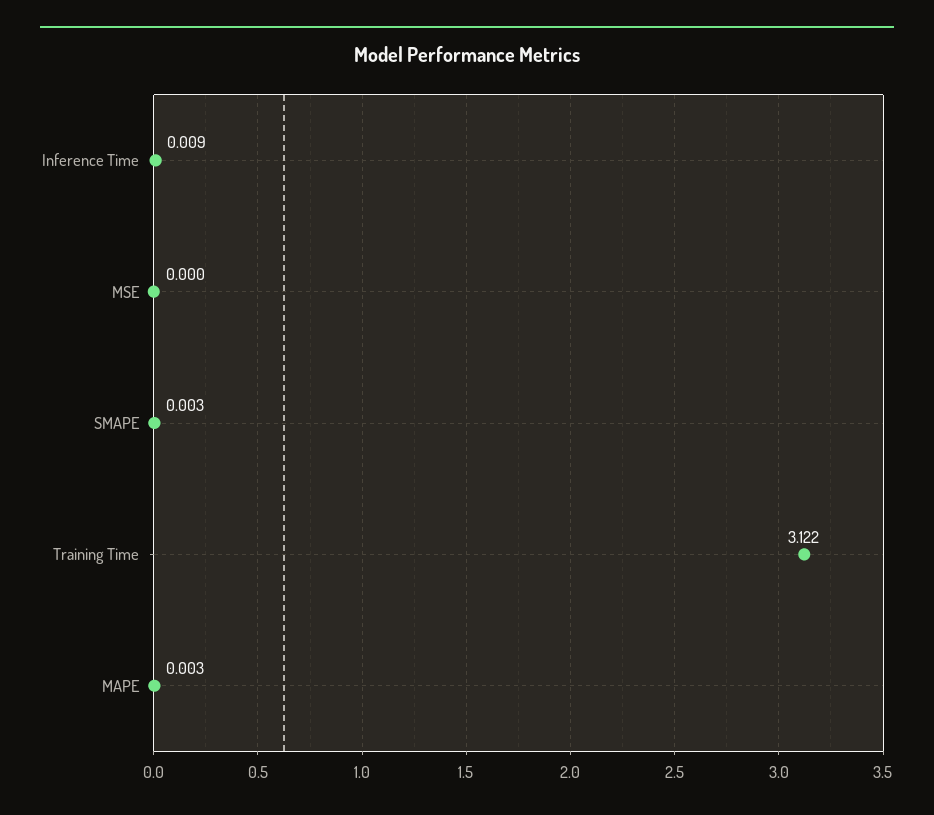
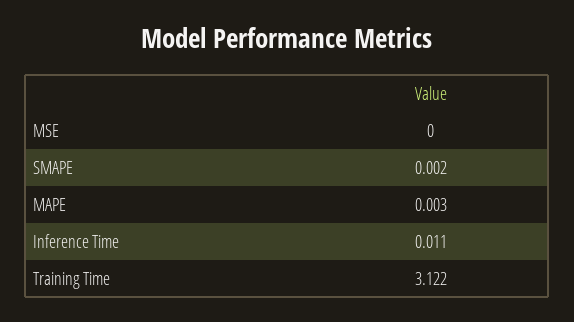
Inference Time: 0.009 -> 0.011
SMAPE: 0.003 -> 0.002

